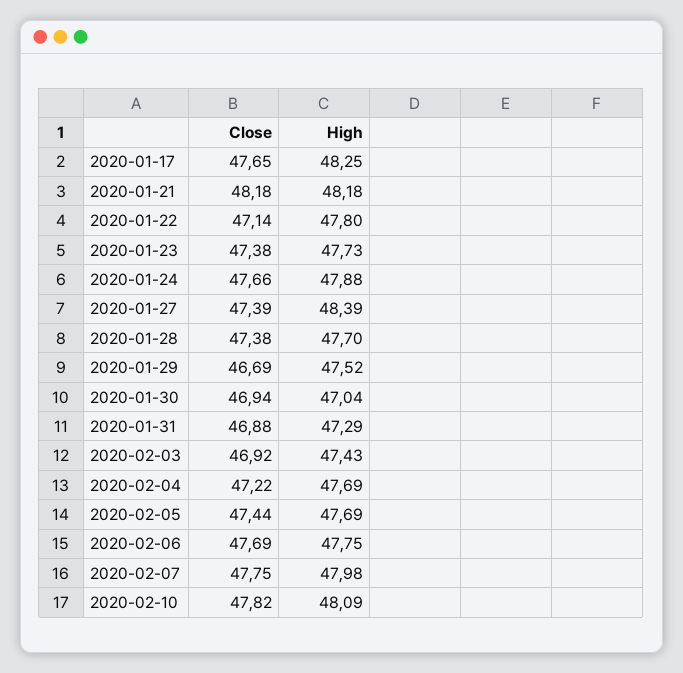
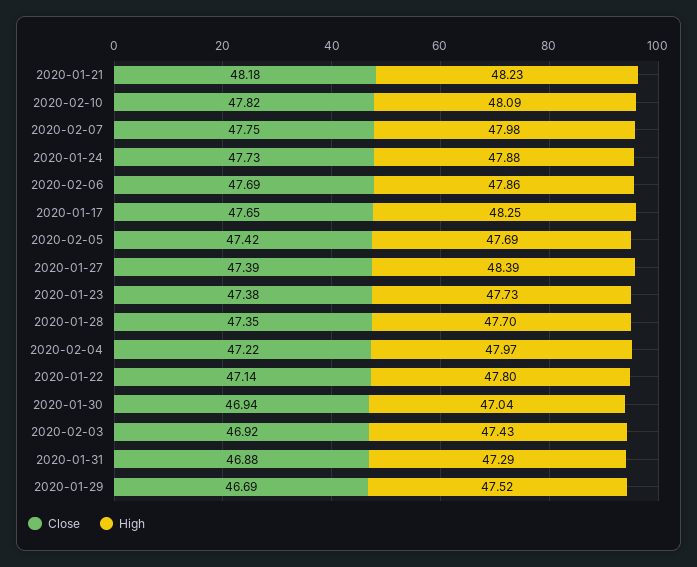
High, 2020-01-21: 48.18 -> 48.23
Close, 2020-01-24: 47.66 -> 47.73
Close, 2020-01-28: 47.38 -> 47.35
High, 2020-02-04: 47.69 -> 47.97
Close, 2020-02-05: 47.44 -> 47.42
High, 2020-02-06: 47.75 -> 47.86

